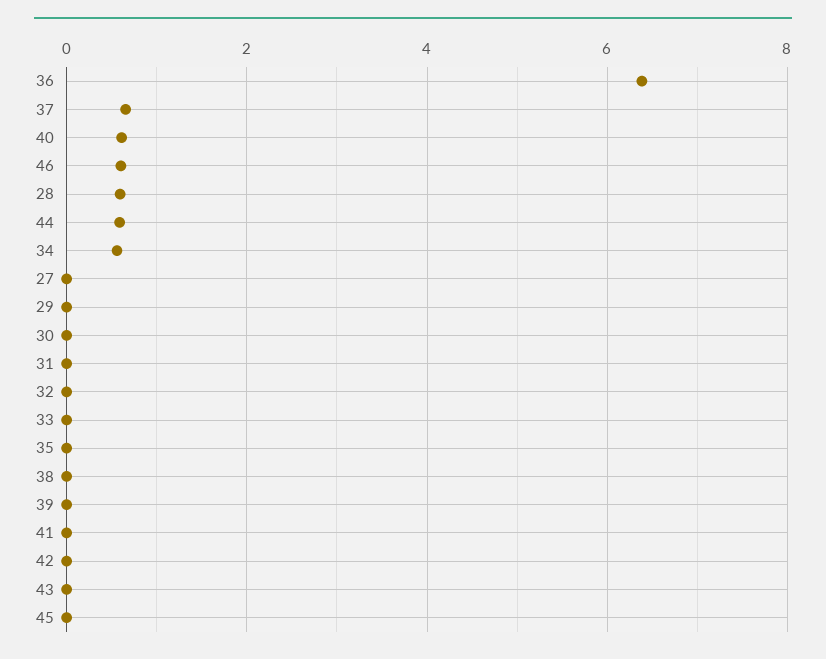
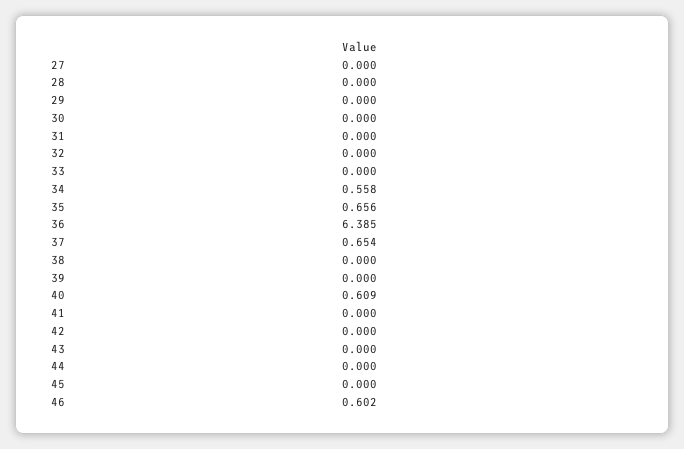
28: 0.6 -> 0
44: 0.6 -> 0
35: 0 -> 0.656

